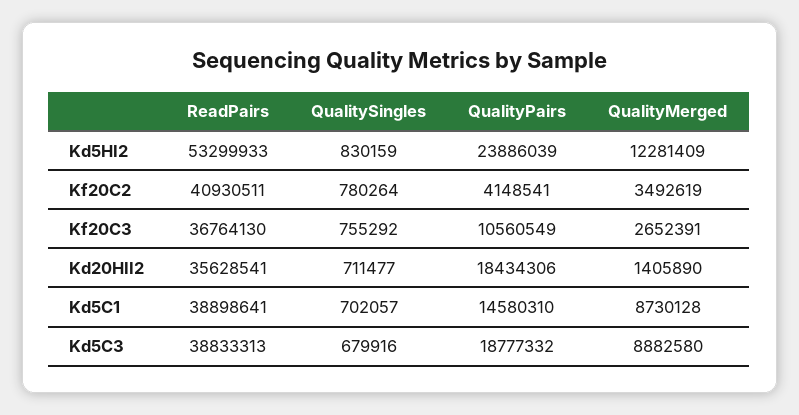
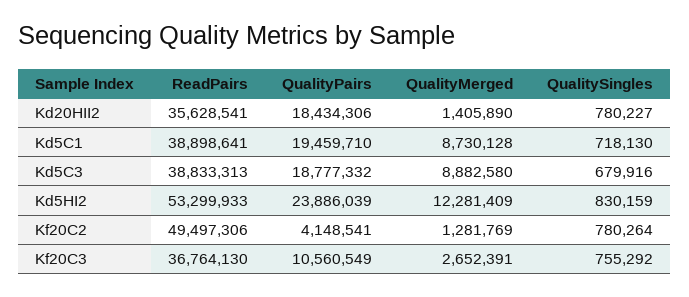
ReadPairs, Kf20C2: 40930511 -> 49497306
QualityMerged, Kf20C2: 3492619 -> 1281769
QualitySingles, Kd20HII2: 711477 -> 780227
QualitySingles, Kd5C1: 702057 -> 718130
QualityPairs, Kd5C1: 14580310 -> 19459710

